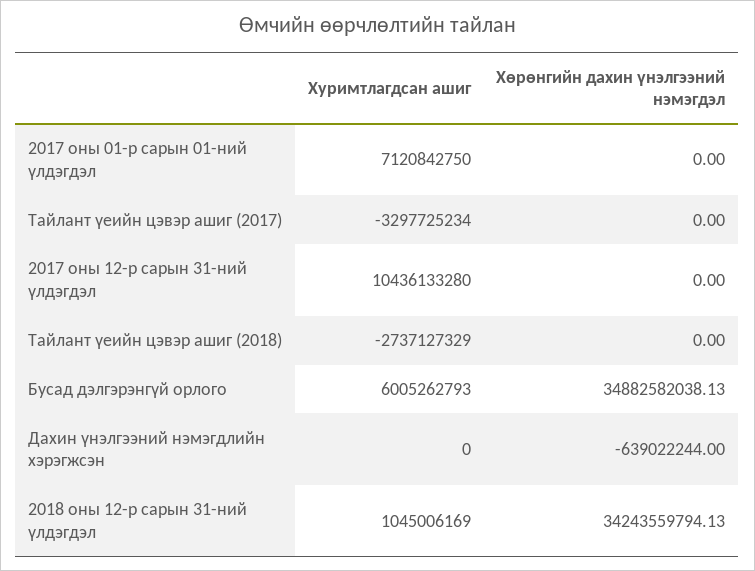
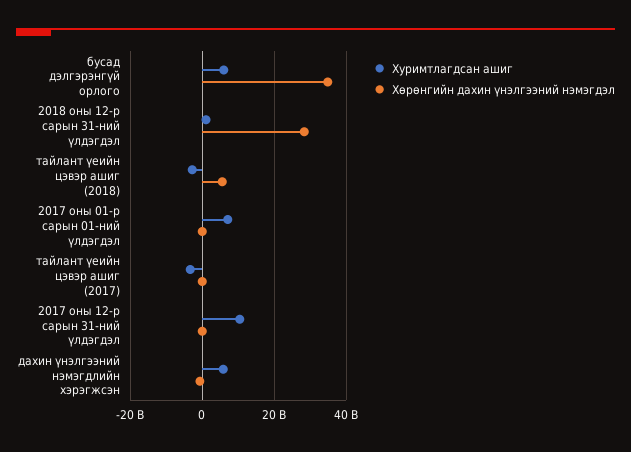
Хөрөнгийн дахин үнэлгээний нэмэгдэл, Тайлант үеийн цэвэр ашиг (2018): 0 -> 6000000000
Хуримтлагдсан ашиг, Дахин үнэлгээний нэмэгдлийн хэрэгжсэн: 0 -> 6000000000
Хөрөнгийн дахин үнэлгээний нэмэгдэл, 2018 оны 12-р сарын 31-ний үлдэгдэл: 34243559794.13 -> 28000000000

